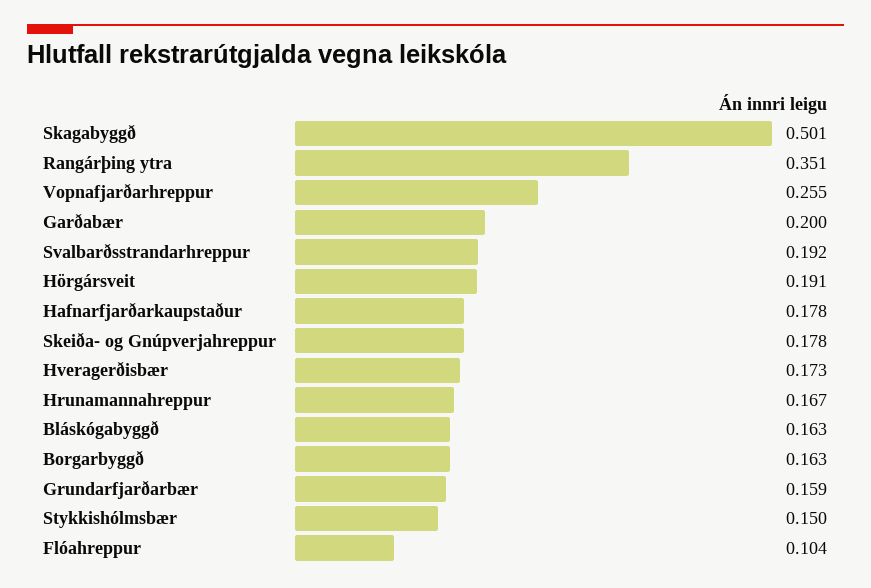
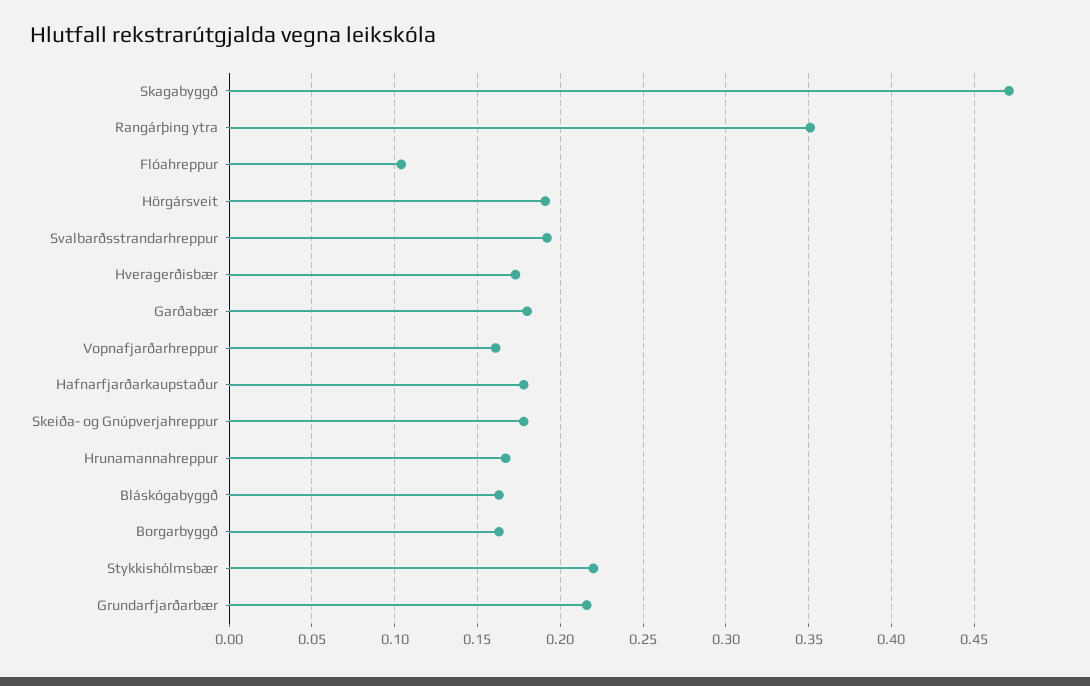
Skagabyggð: 0.501 -> 0.47
Vopnafjarðarhreppur: 0.255 -> 0.16
Garðabær: 0.2 -> 0.18
Grundarfjarðarbær: 0.159 -> 0.215
Stykkishólmsbær: 0.15 -> 0.22

